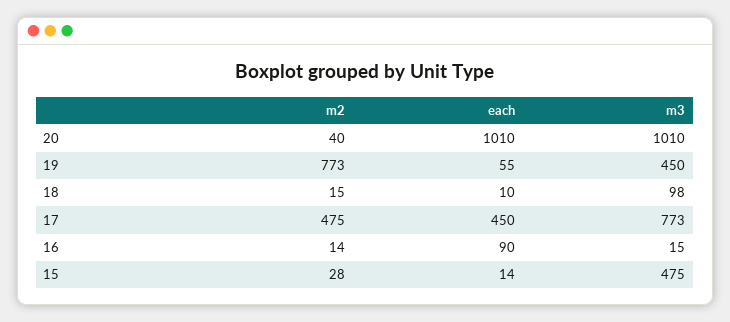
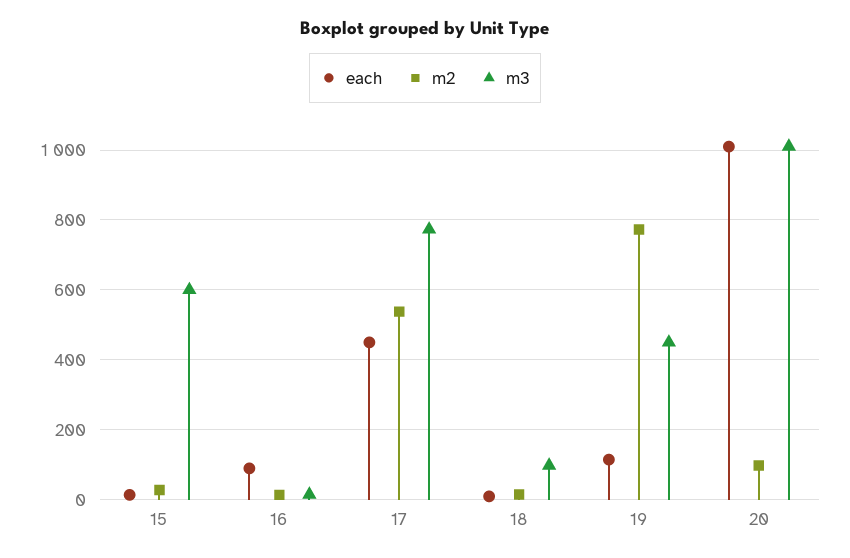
m2, 20: 40 -> 100
each, 19: 55 -> 120
m2, 17: 475 -> 540
m3, 15: 475 -> 600

